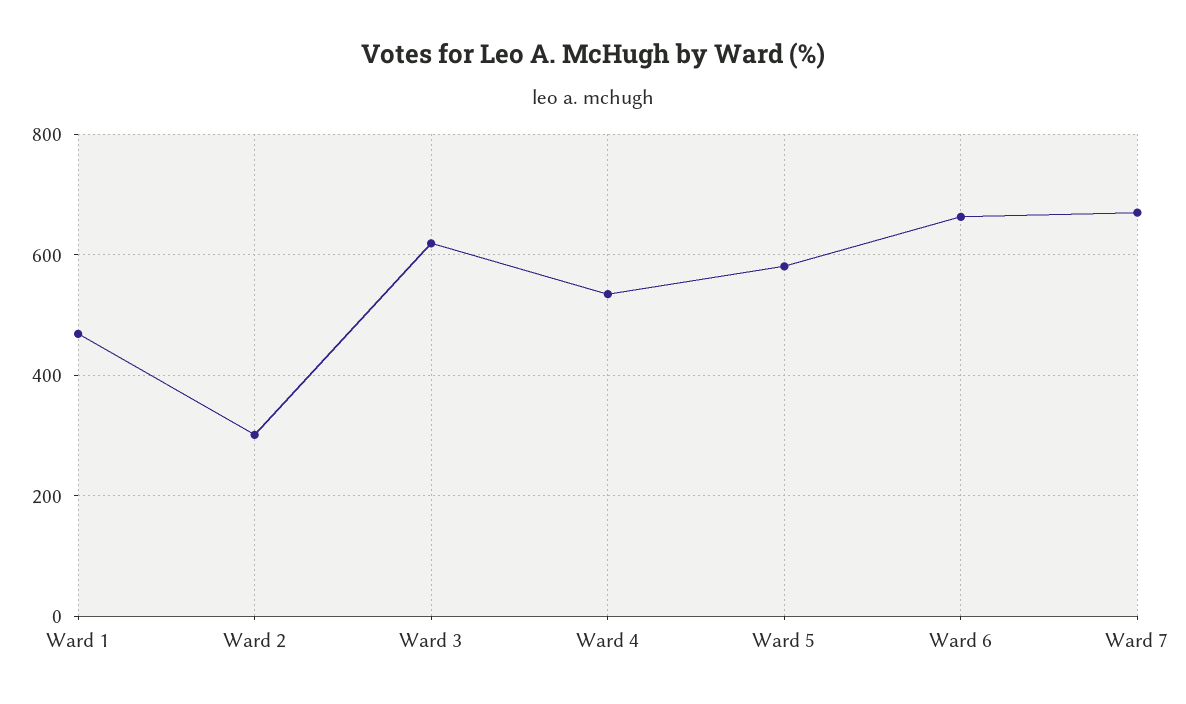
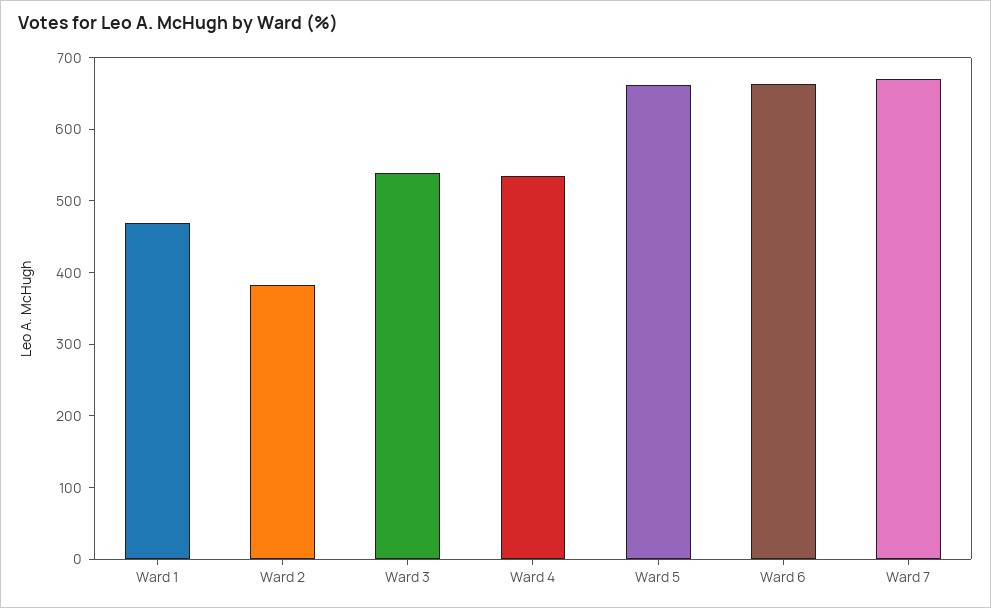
Ward 2: 300 -> 380
Ward 3: 620 -> 540
Ward 5: 580 -> 660

